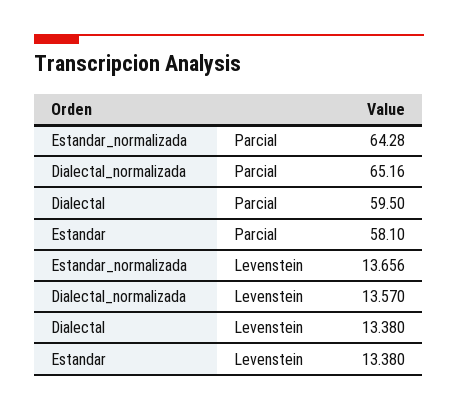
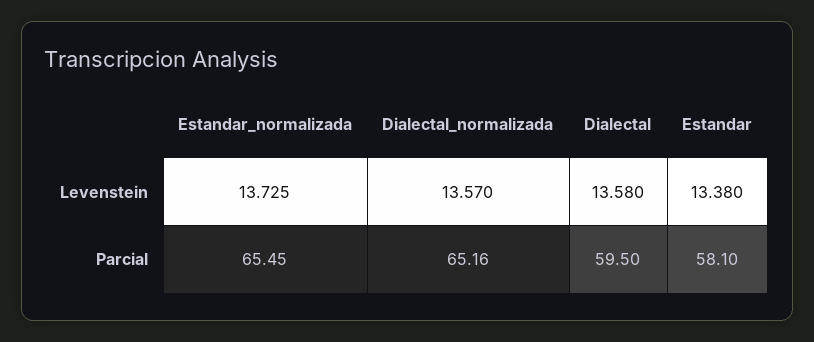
Estandar_normalizada, Parcial: 64.28 -> 65.45
Estandar_normalizada, Levenstein: 13.656 -> 13.725
Dialectal, Levenstein: 13.38 -> 13.58

